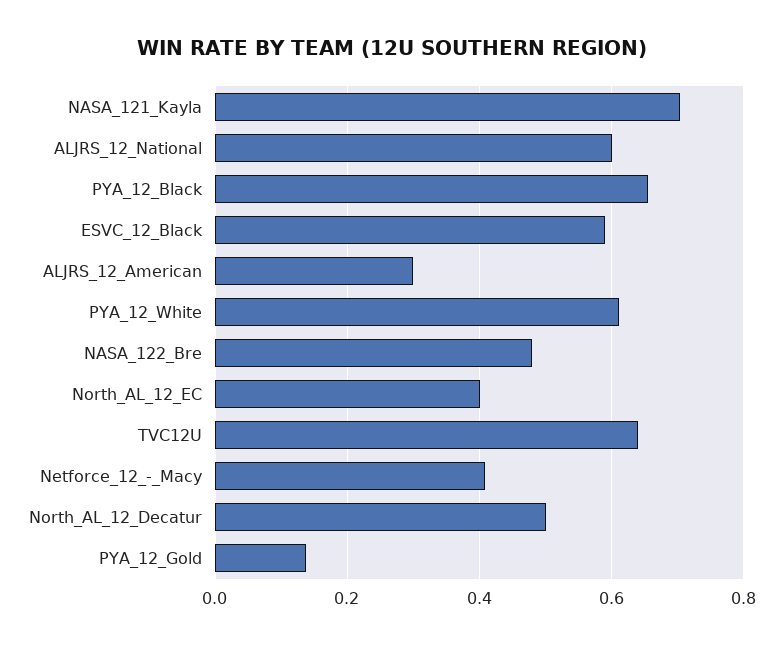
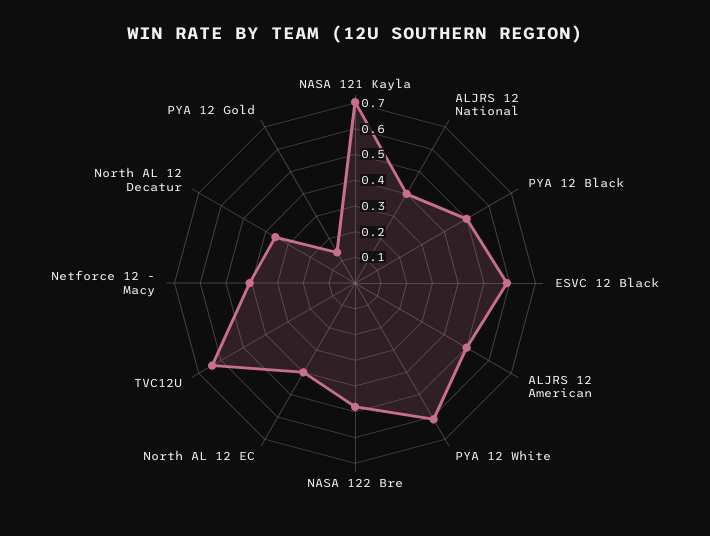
ALJRS_12_National: 0.6 -> 0.4
PYA_12_Black: 0.66 -> 0.5
ALJRS_12_American: 0.3 -> 0.5
North_AL_12_Decatur: 0.5 -> 0.35

